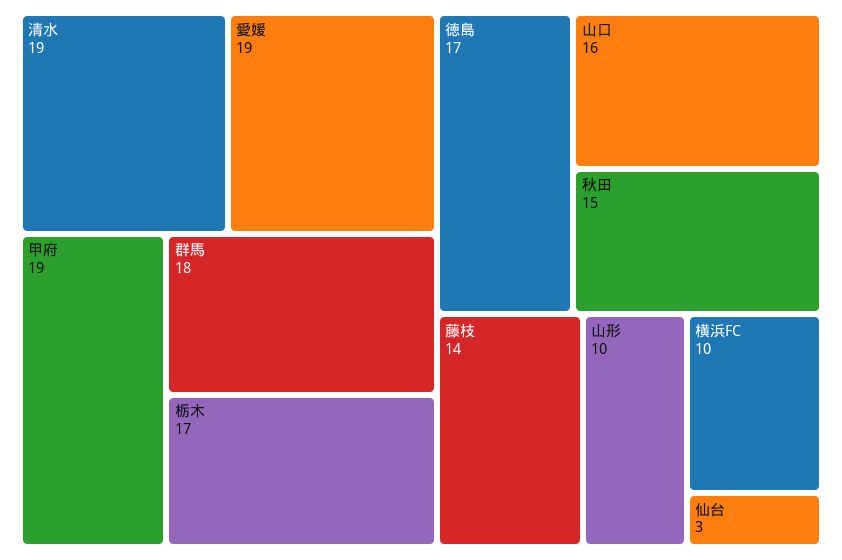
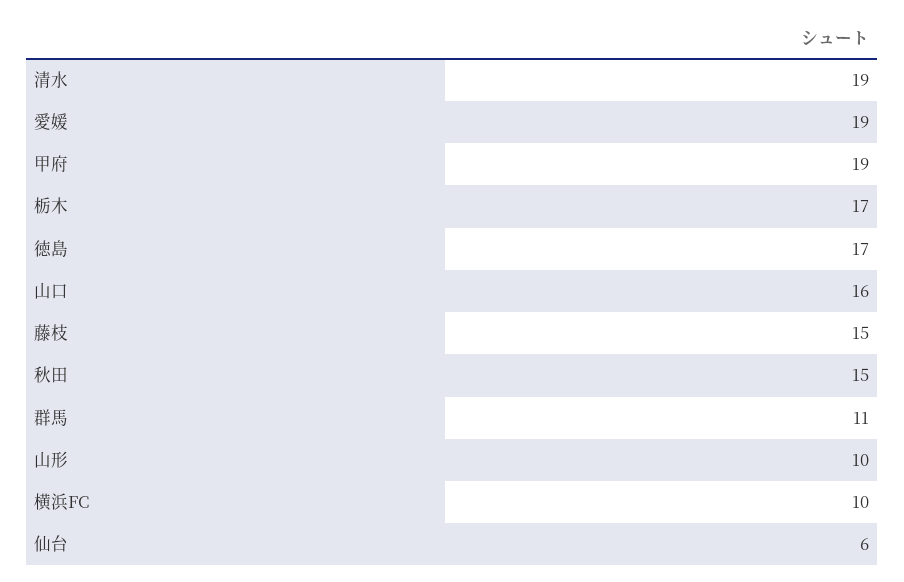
群馬: 18 -> 11
藤枝: 14 -> 15
仙台: 3 -> 6

